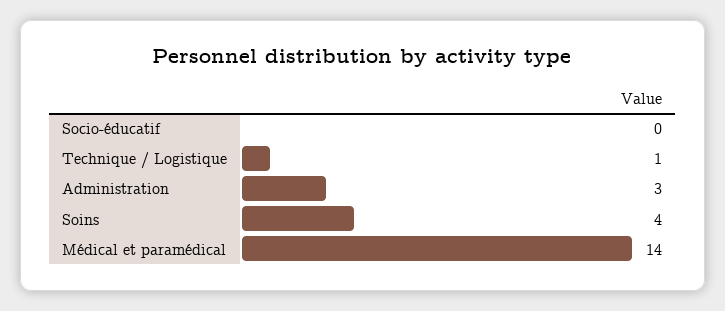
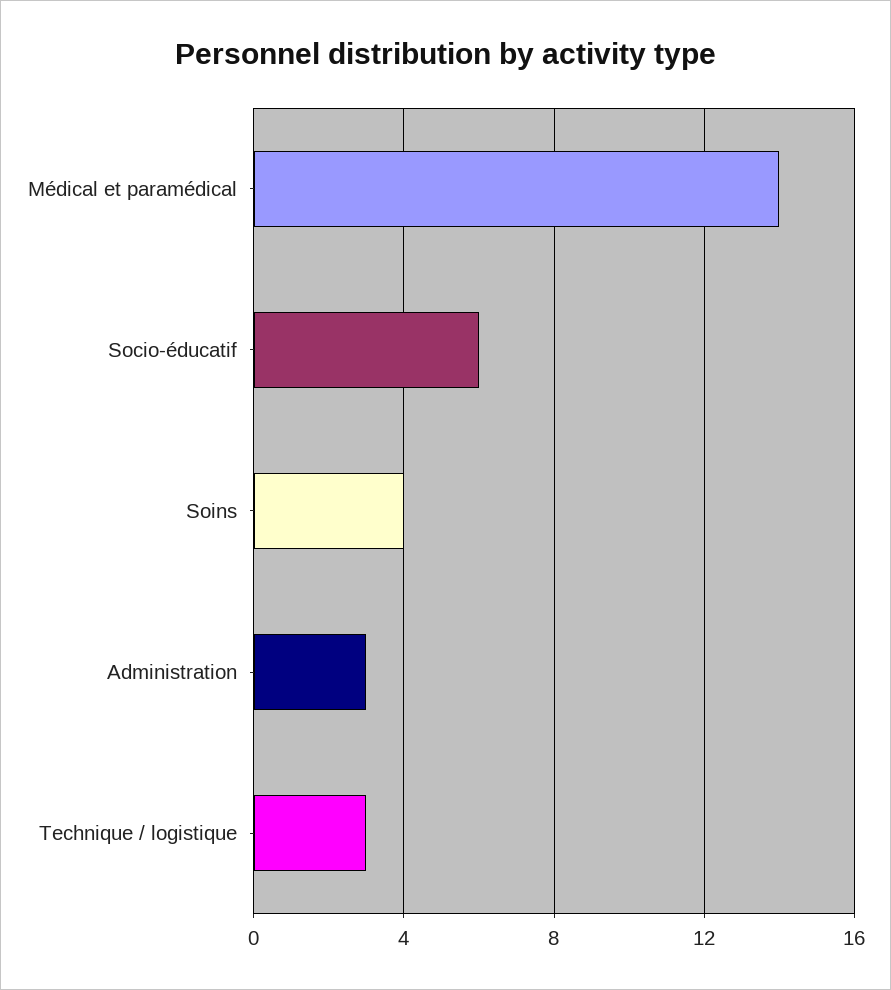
Socio-éducatif: 0 -> 6
Technique / Logistique: 1 -> 3

